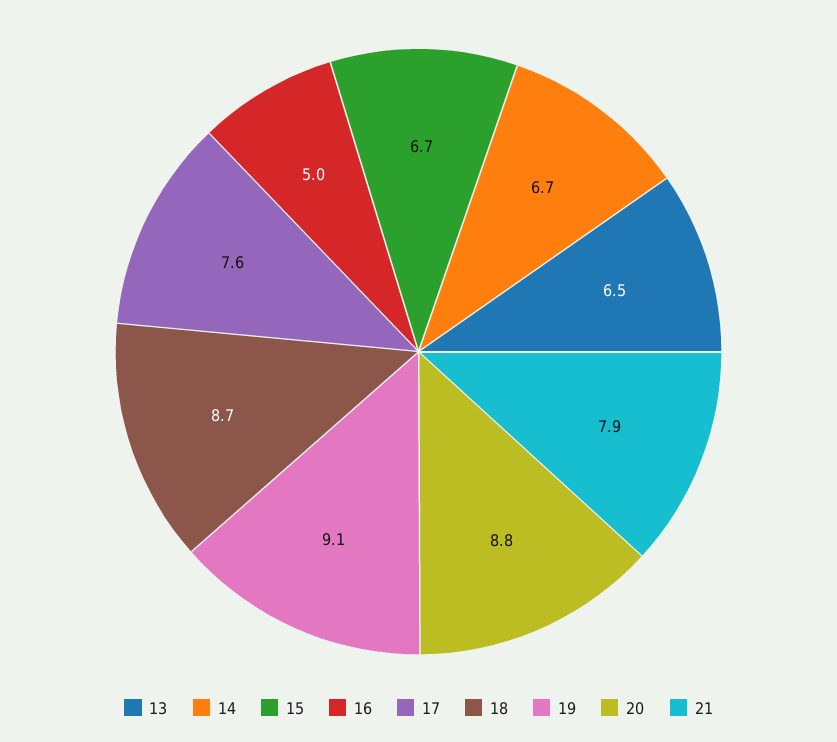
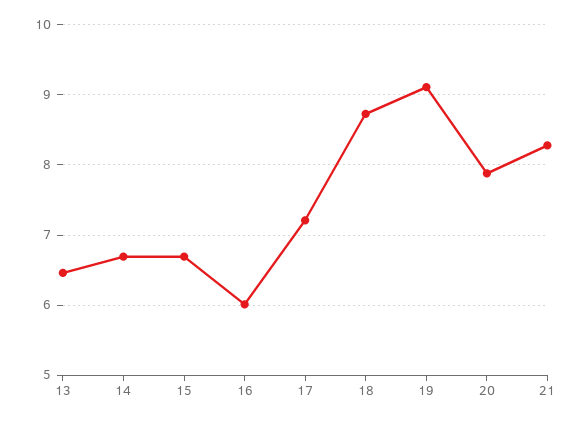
16: 5 -> 6
17: 7.6 -> 7.2
20: 8.8 -> 7.9
21: 7.9 -> 8.3

